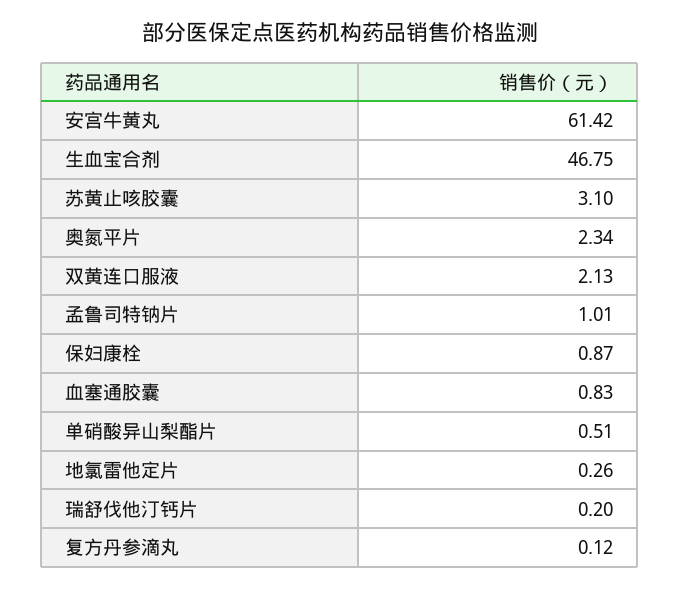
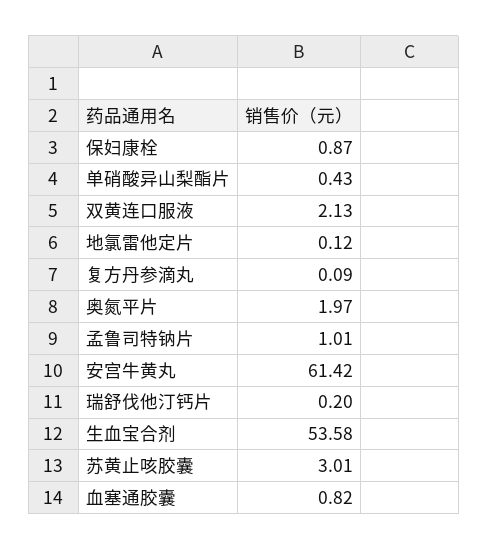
生血宝合剂: 46.75 -> 53.58
苏黄止咳胶囊: 3.1 -> 3.01
奥氮平片: 2.34 -> 1.97
血塞通胶囊: 0.83 -> 0.82
单硝酸异山梨酯片: 0.51 -> 0.43
地氯雷他定片: 0.26 -> 0.12
复方丹参滴丸: 0.12 -> 0.09

